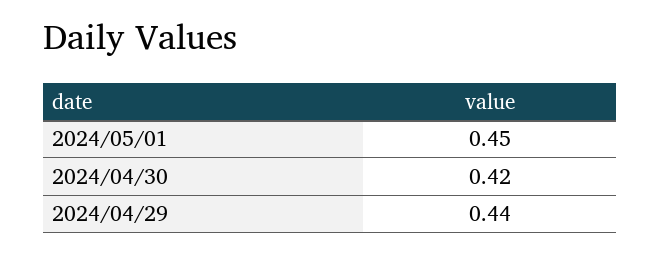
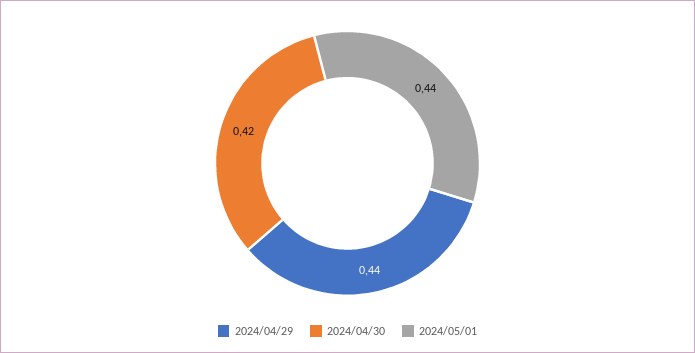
2024/05/01: 0.45 -> 0.44

